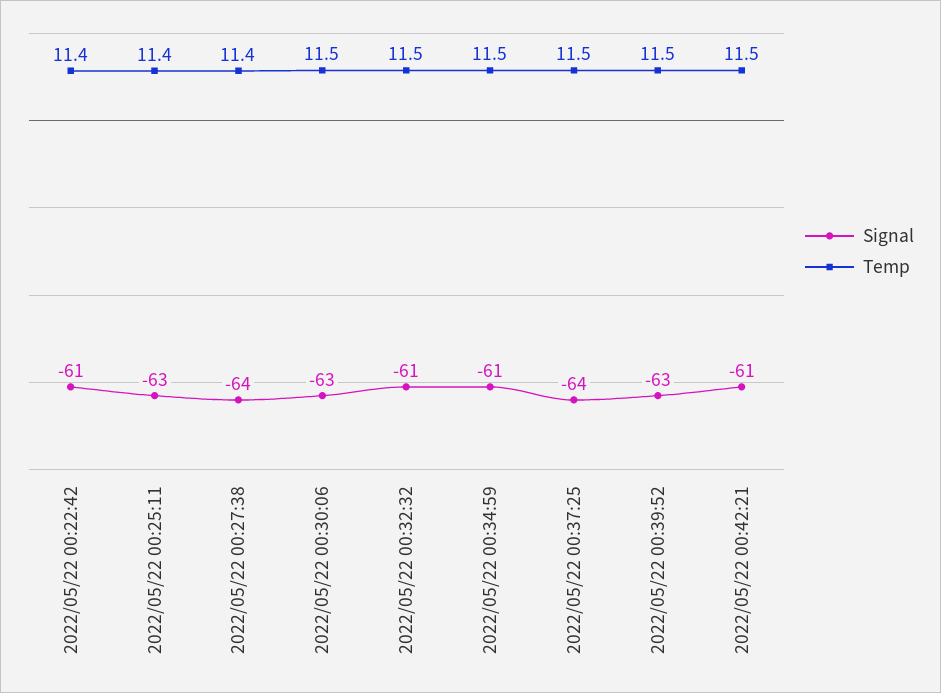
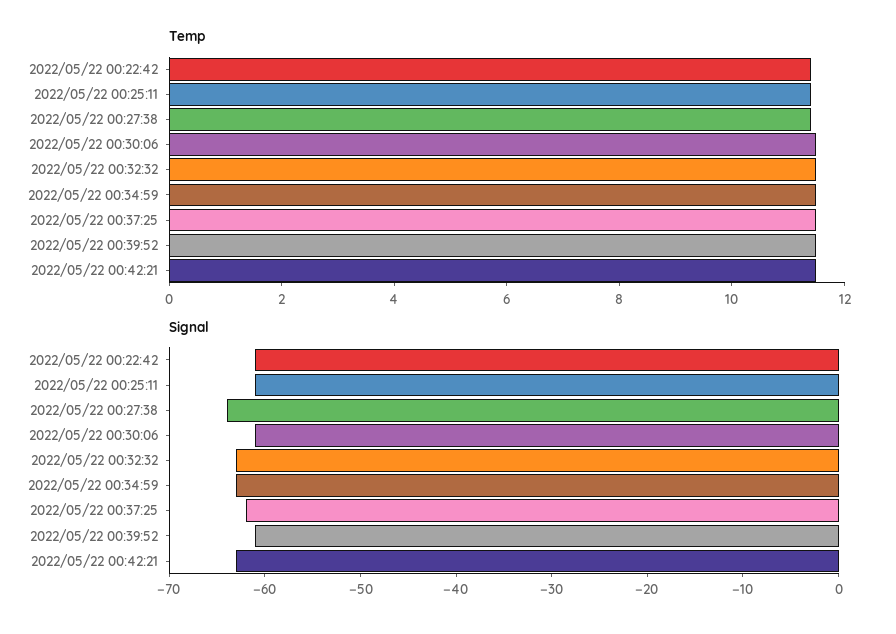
Signal, 2022/05/22 00:25:11: -63 -> -61
Signal, 2022/05/22 00:30:06: -63 -> -61
Signal, 2022/05/22 00:32:32: -61 -> -63
Signal, 2022/05/22 00:34:59: -61 -> -63
Signal, 2022/05/22 00:37:25: -64 -> -62
Signal, 2022/05/22 00:39:52: -63 -> -61
Signal, 2022/05/22 00:42:21: -61 -> -63

